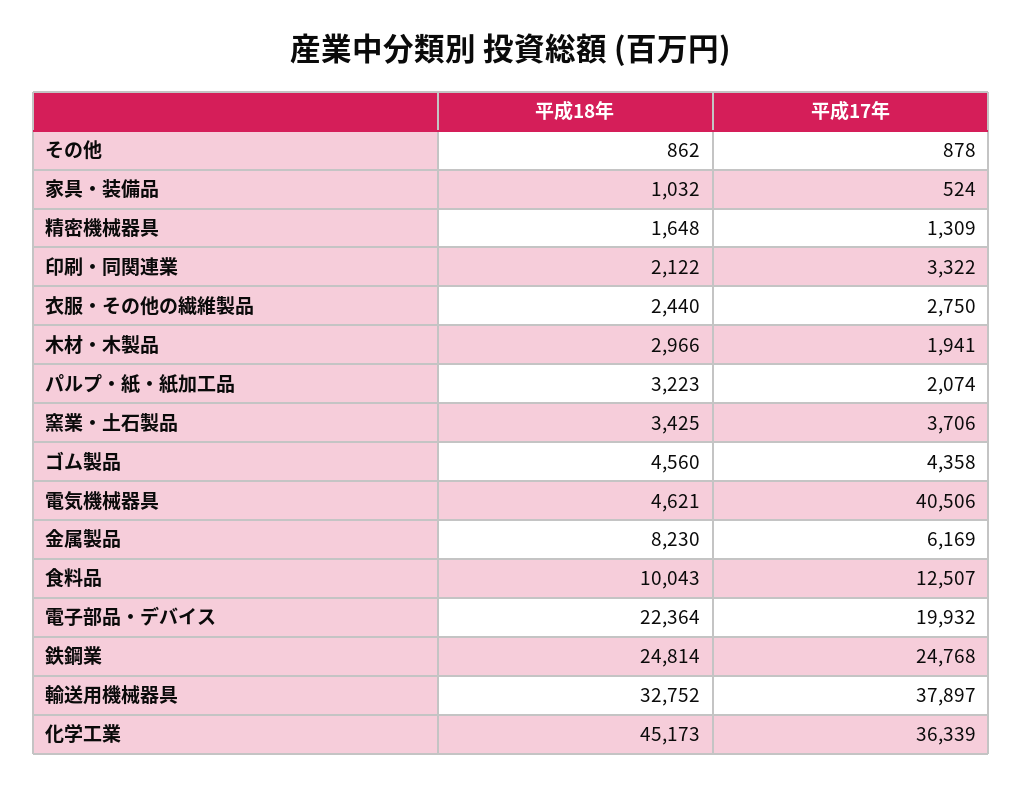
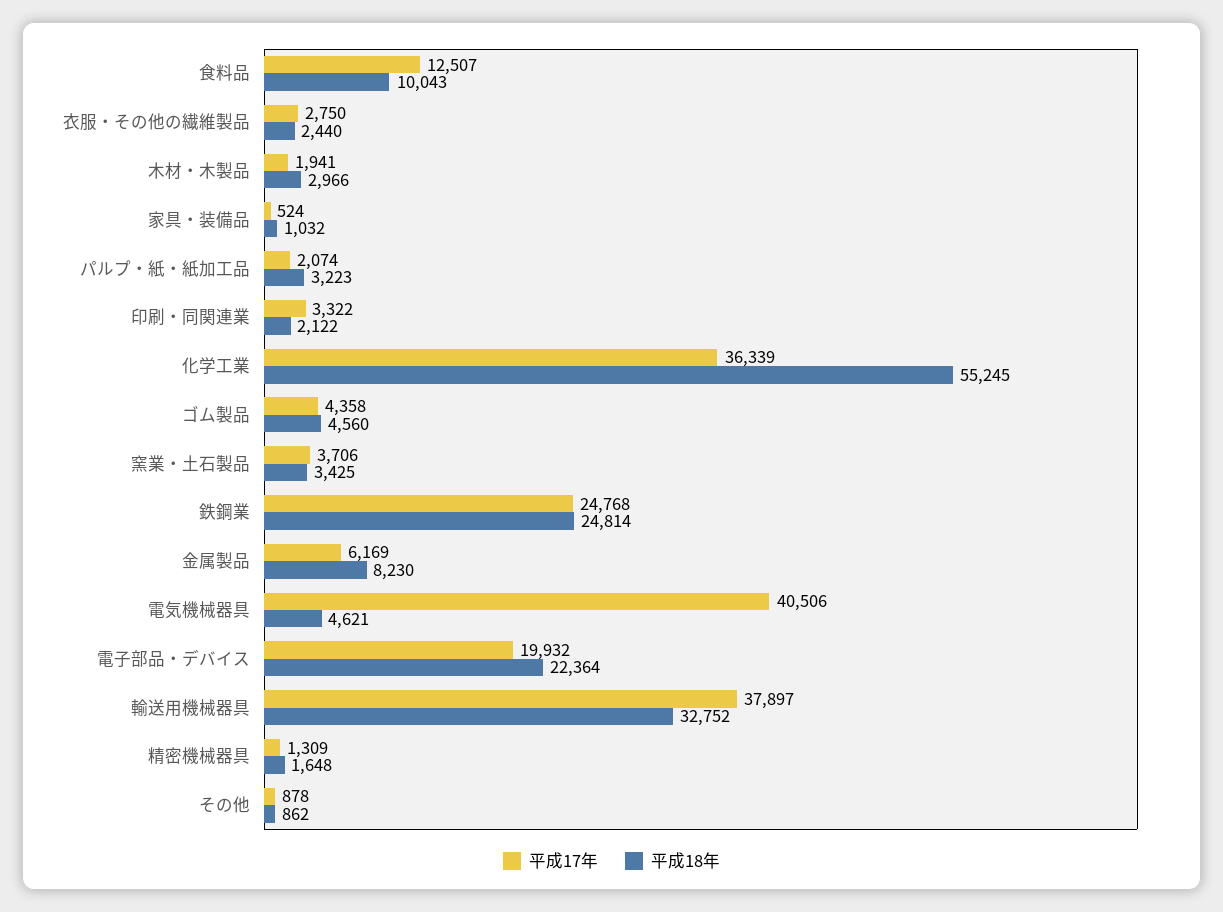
平成18年, 化学工業: 45173 -> 55245

